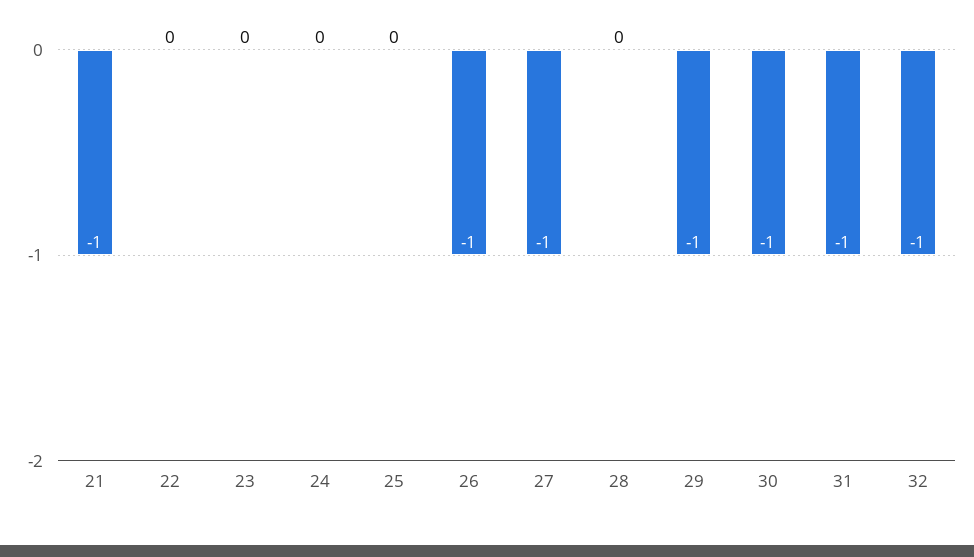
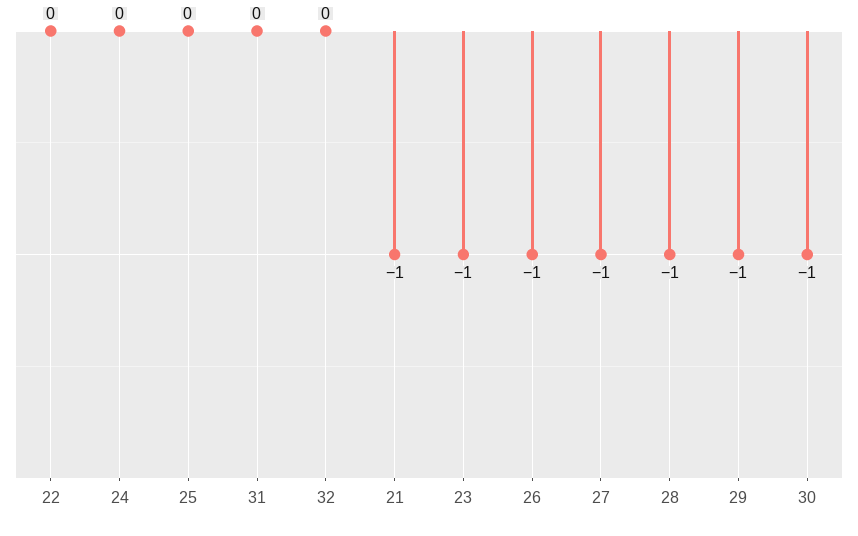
23: 0 -> -1
28: 0 -> -1
31: -1 -> 0
32: -1 -> 0

